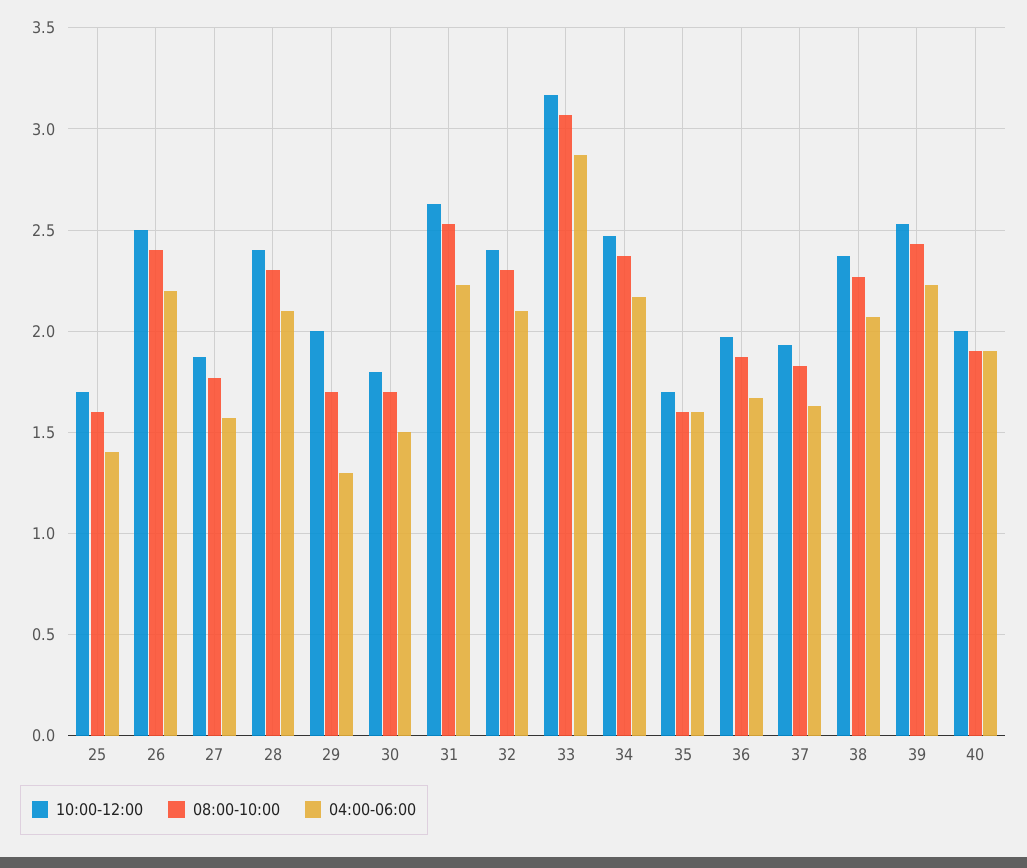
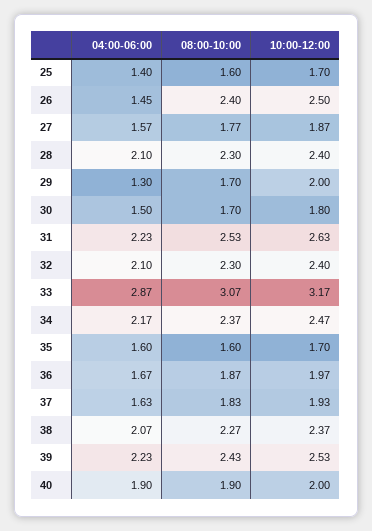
04:00-06:00, 26: 2.2 -> 1.45

